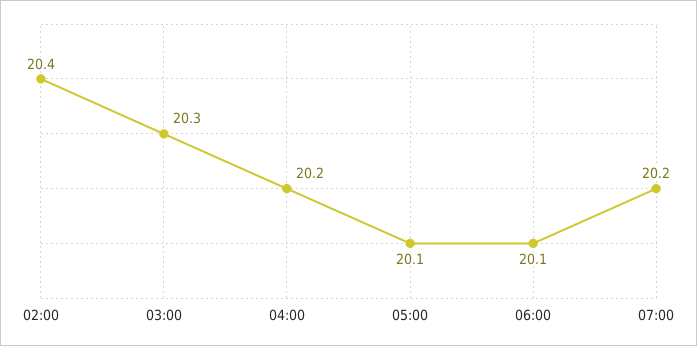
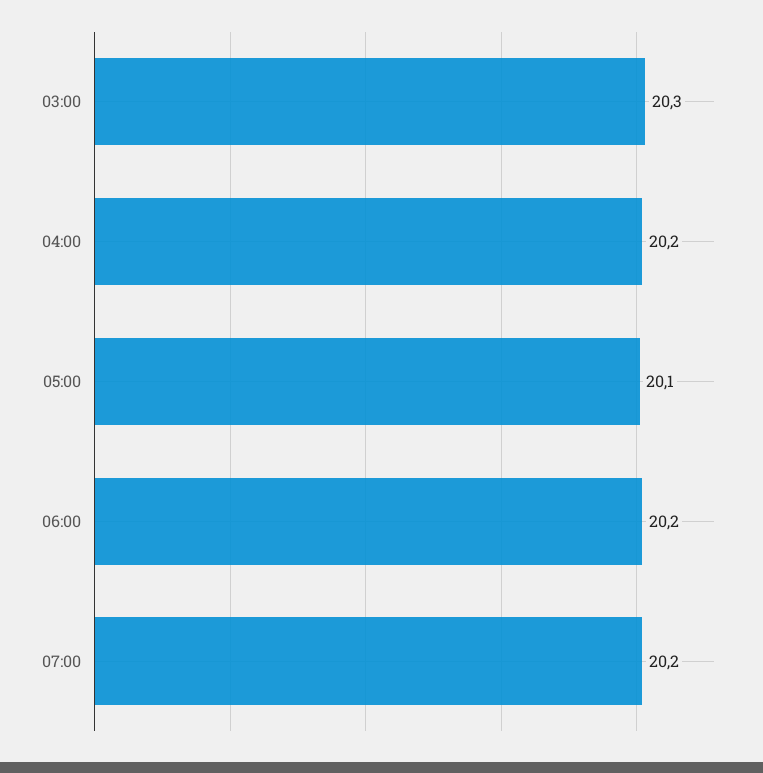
02:00: 20.4 -> none
06:00: 20.1 -> 20.2

